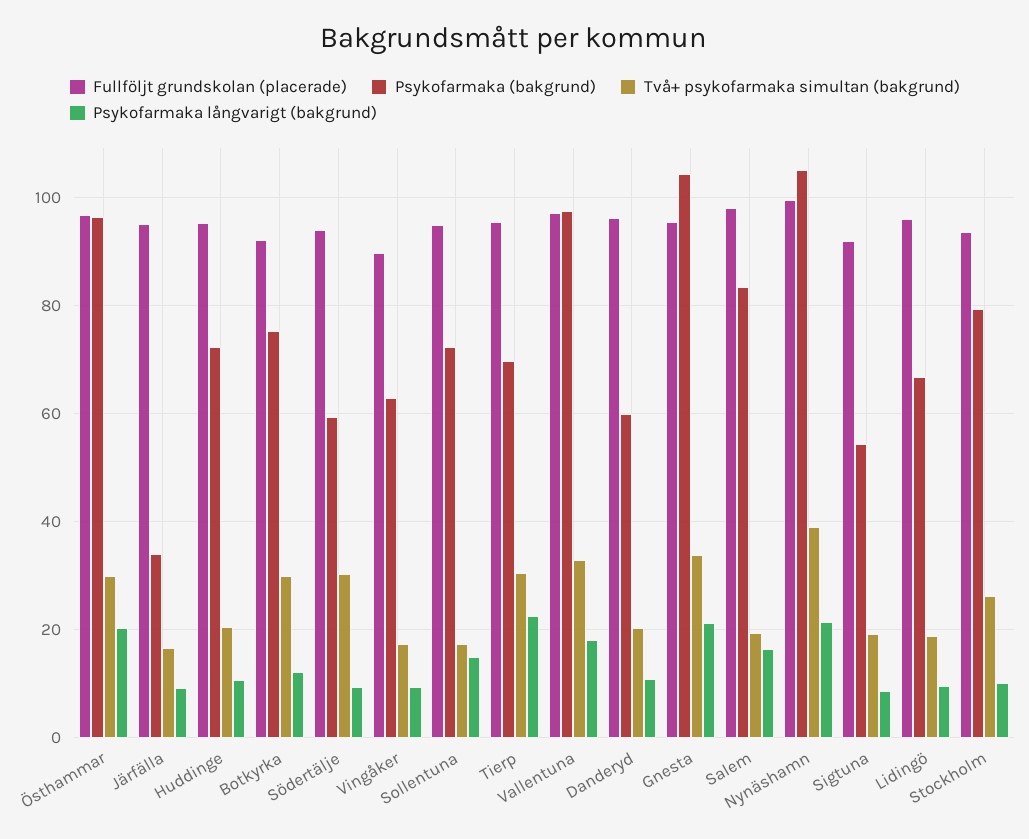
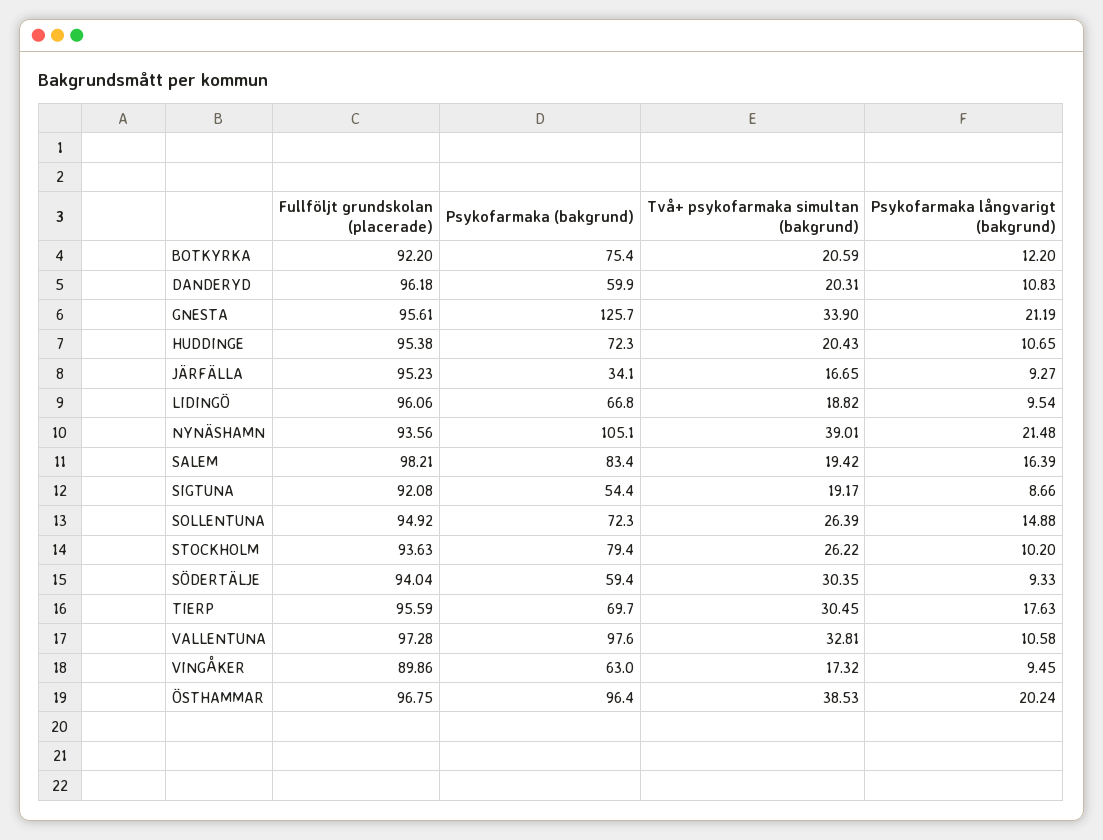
Två+ psykofarmaka simultan (bakgrund), Östhammar: 30 -> 38.53
Två+ psykofarmaka simultan (bakgrund), Botkyrka: 30 -> 20.59
Två+ psykofarmaka simultan (bakgrund), Sollentuna: 18 -> 26.39
Psykofarmaka långvarigt (bakgrund), Tierp: 22 -> 17.63
Psykofarmaka långvarigt (bakgrund), Vallentuna: 18 -> 10.58
Psykofarmaka (bakgrund), Gnesta: 104 -> 125.7
Fullföljt grundskolan (placerade), Nynäshamn: 100 -> 93.56

